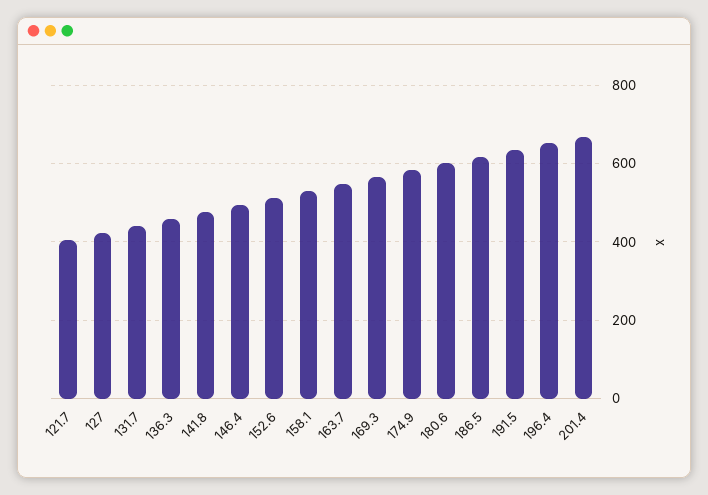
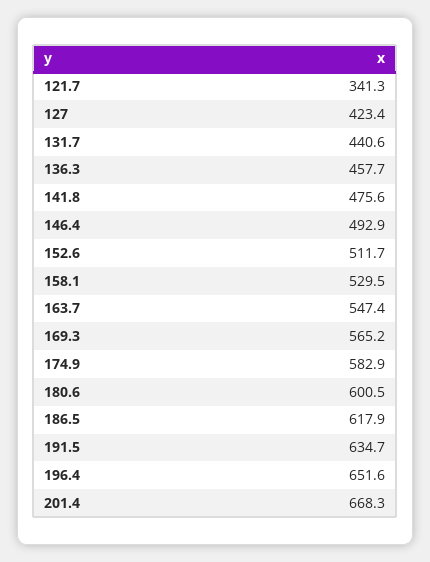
121.7: 400 -> 341.3

